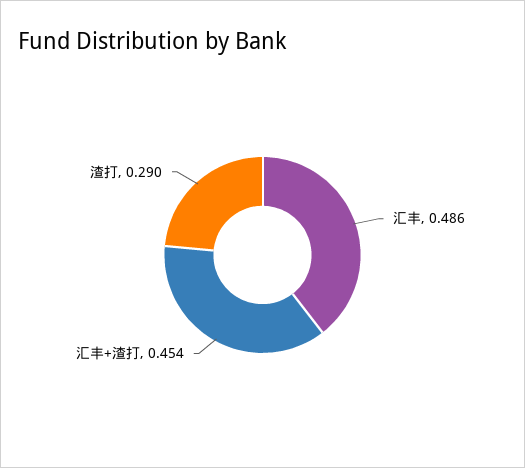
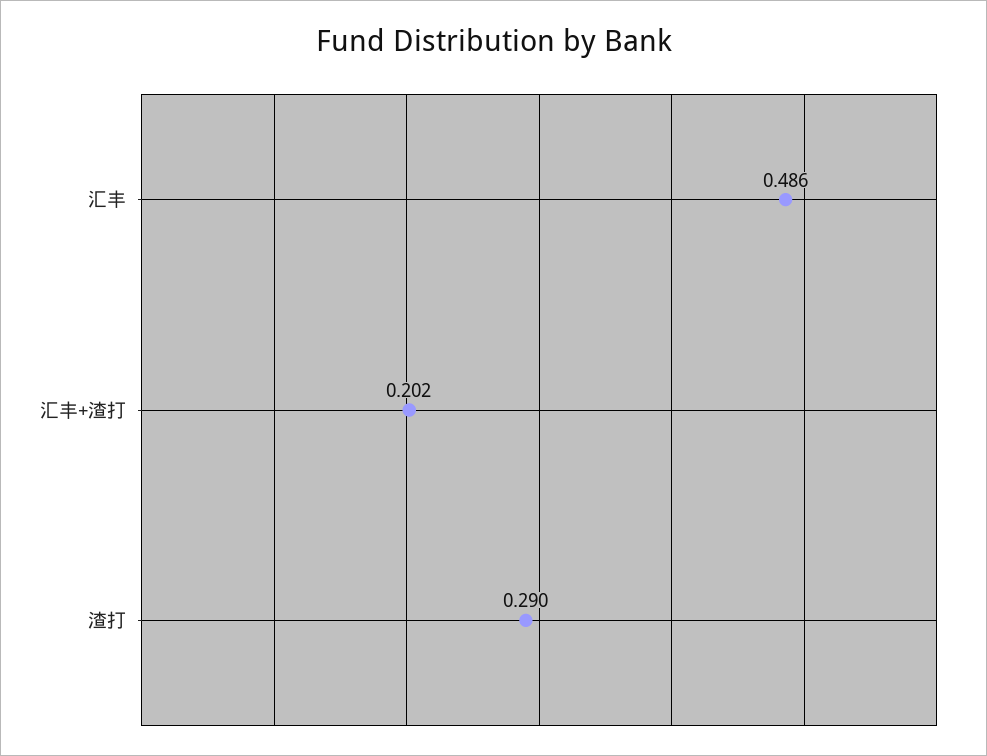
汇丰+渣打: 0.454 -> 0.202

